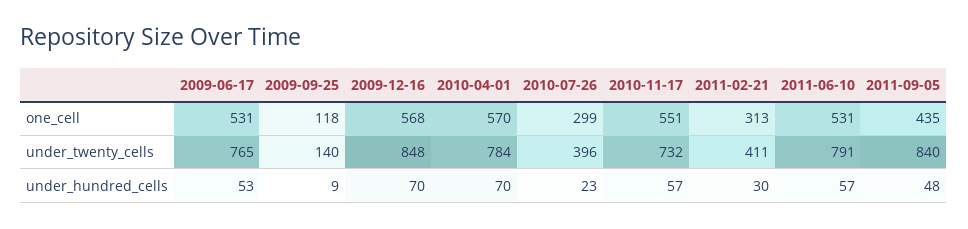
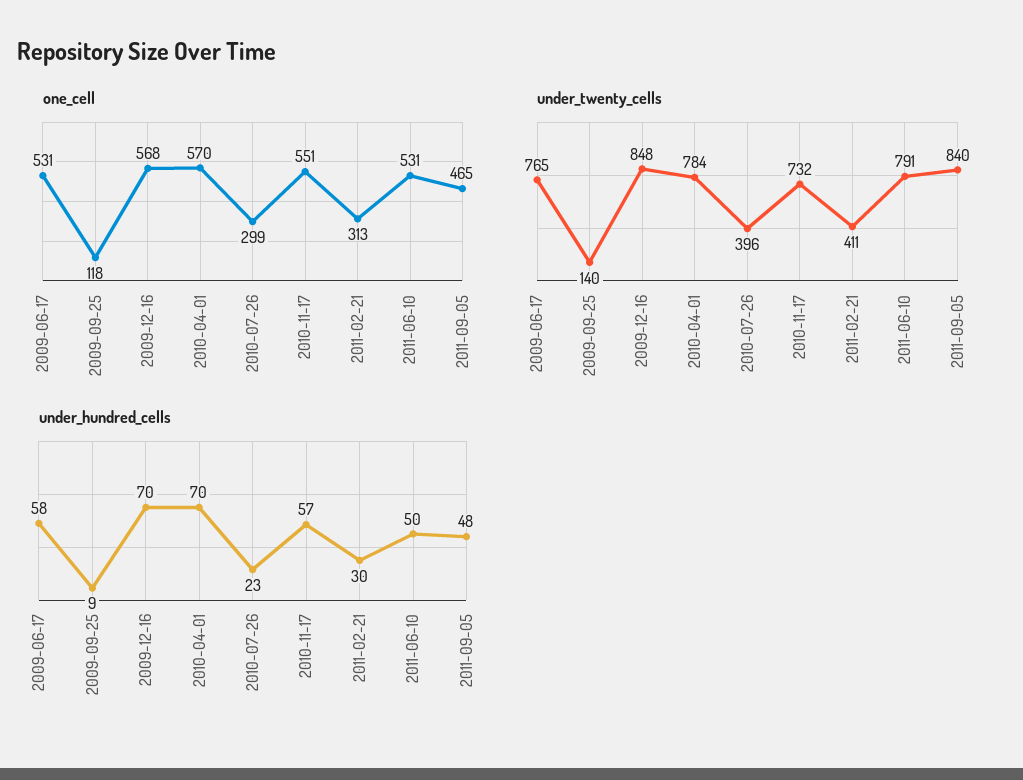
one_cell, 2011-09-05: 435 -> 465
under_hundred_cells, 2009-06-17: 53 -> 58
under_hundred_cells, 2011-06-10: 57 -> 50

